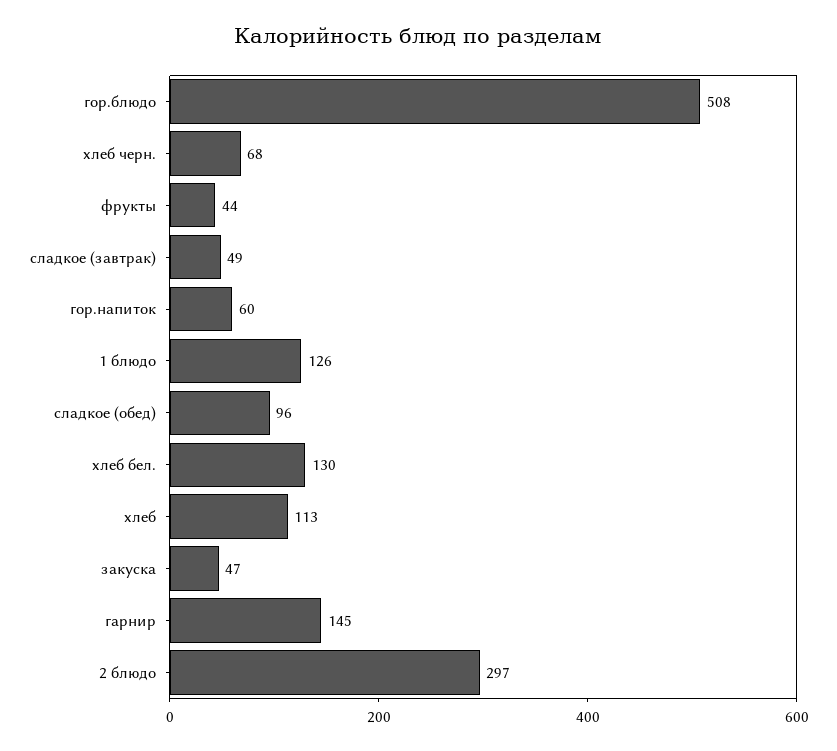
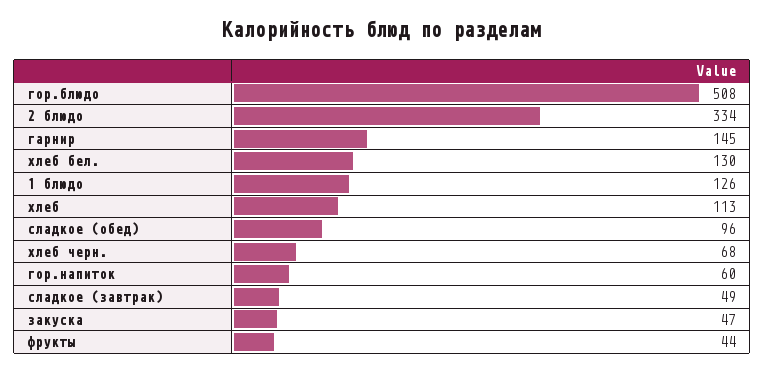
2 блюдо: 297 -> 334

